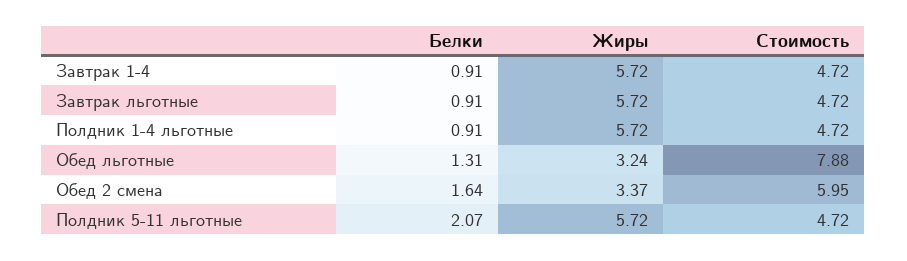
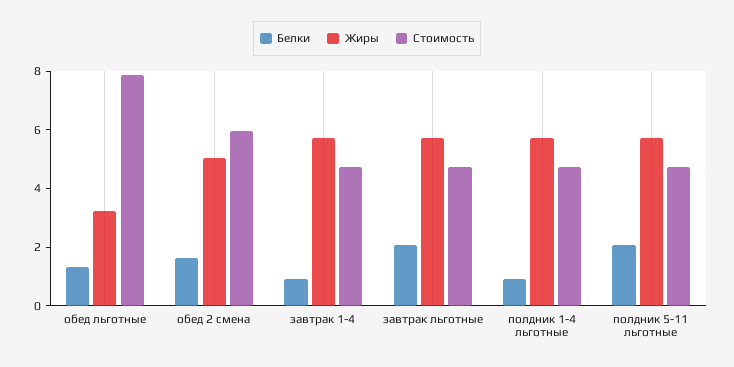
Белки, Завтрак льготные: 0.91 -> 2
Жиры, Обед 2 смена: 3.37 -> 5

